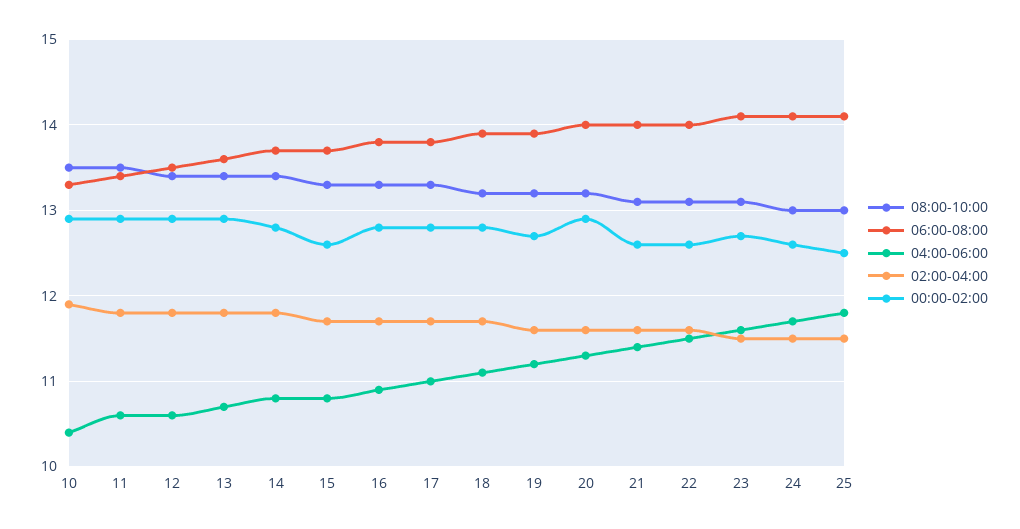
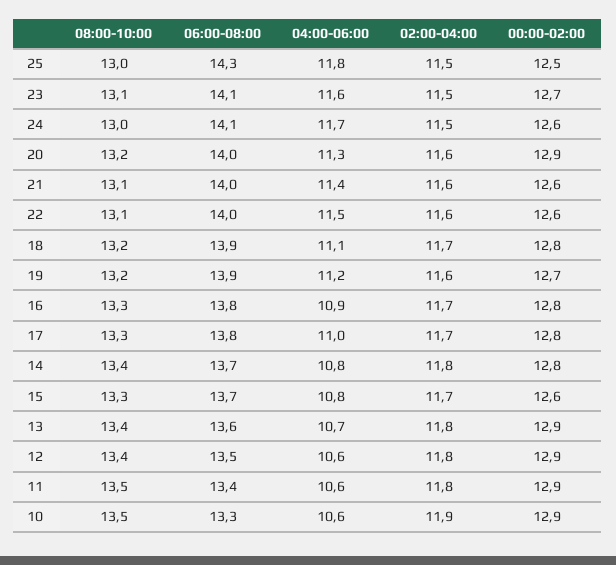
04:00-06:00, 10: 10.4 -> 10.6
06:00-08:00, 25: 14.1 -> 14.3

